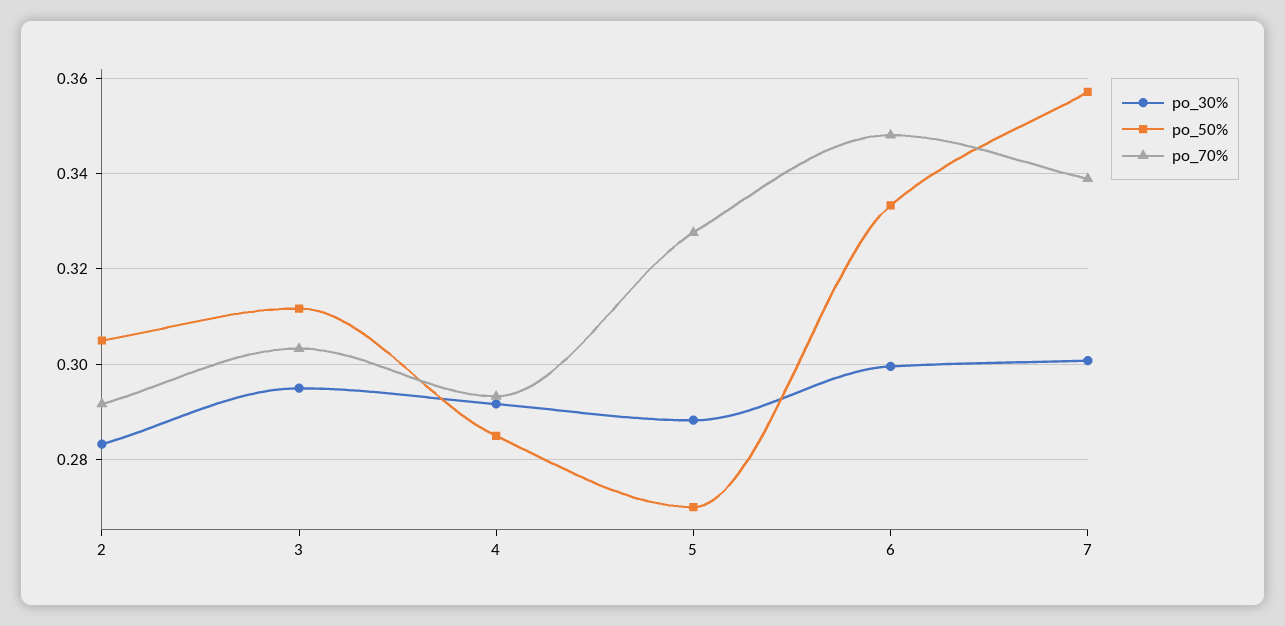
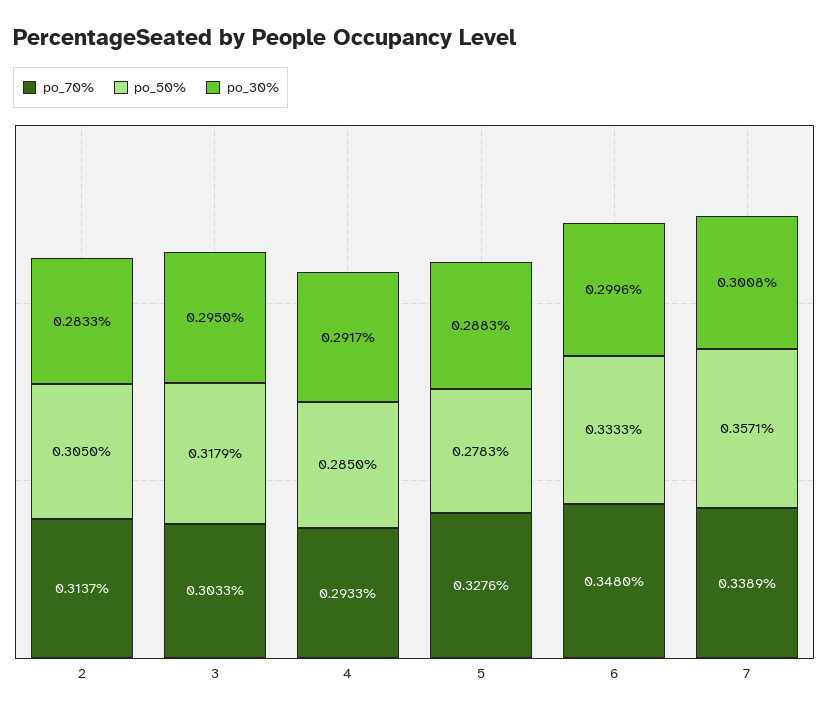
po_70%, 2: 0.292 -> 0.3137
po_50%, 3: 0.312 -> 0.3179
po_50%, 5: 0.27 -> 0.2783

